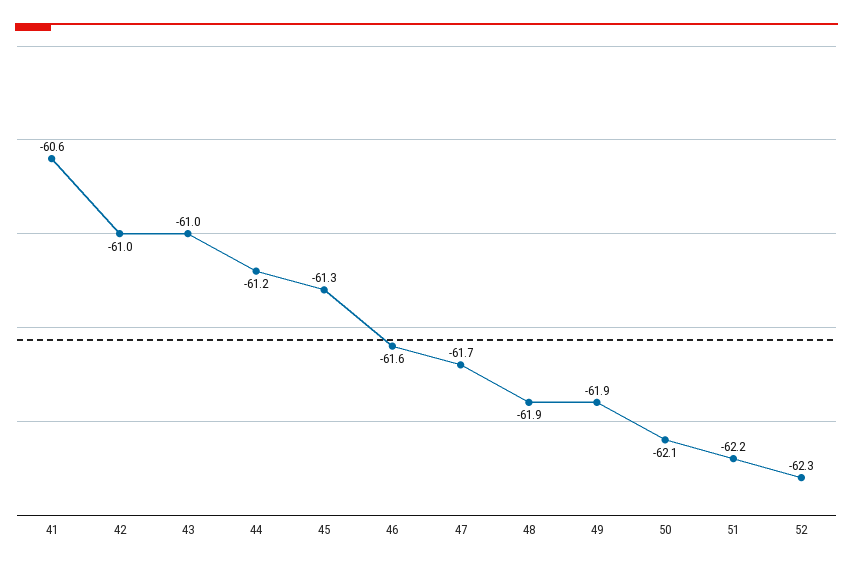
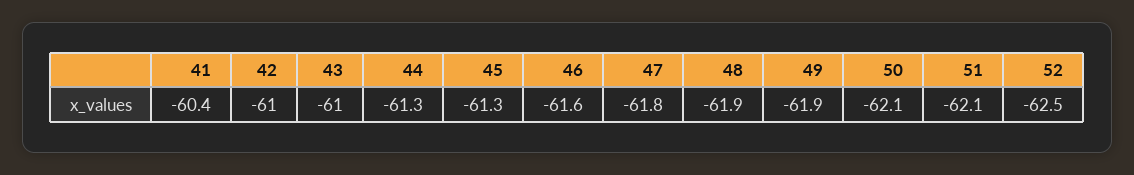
41: -60.6 -> -60.4
44: -61.2 -> -61.3
47: -61.7 -> -61.8
51: -62.2 -> -62.1
52: -62.3 -> -62.5

